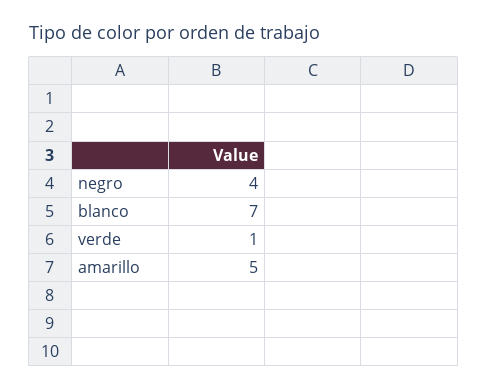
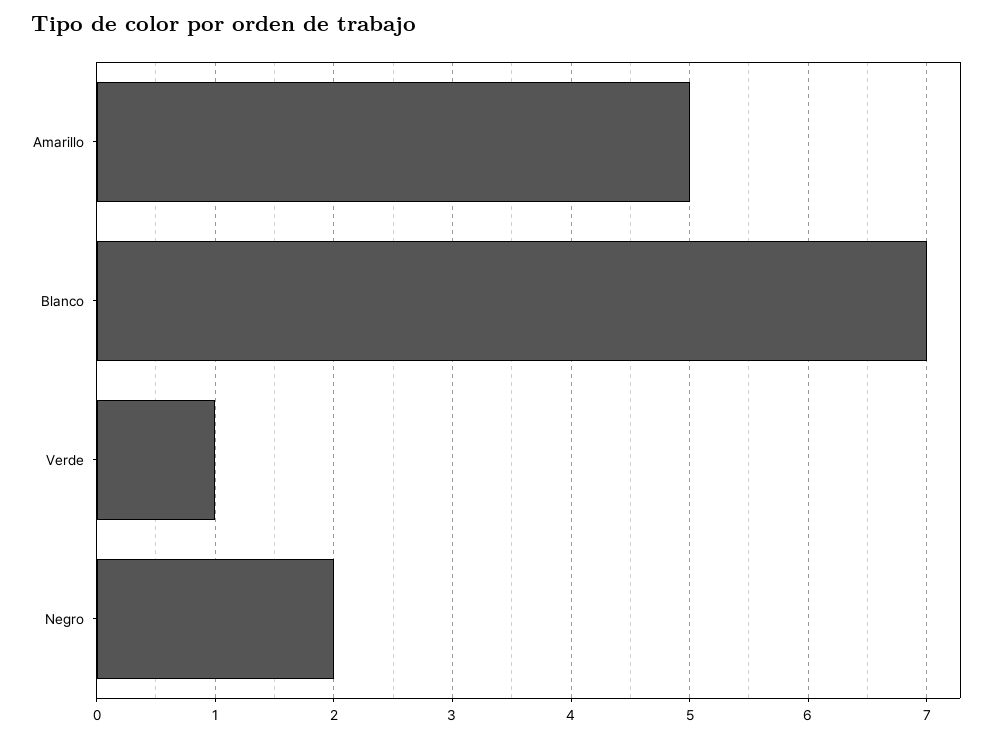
negro: 4 -> 2

